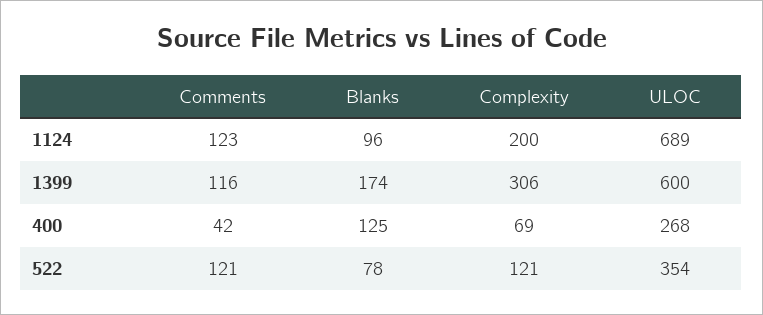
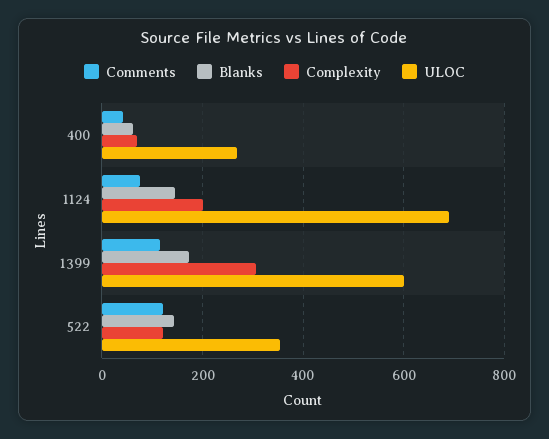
Comments, 1124: 123 -> 80
Blanks, 1124: 96 -> 140
Blanks, 400: 125 -> 60
Blanks, 522: 78 -> 140

